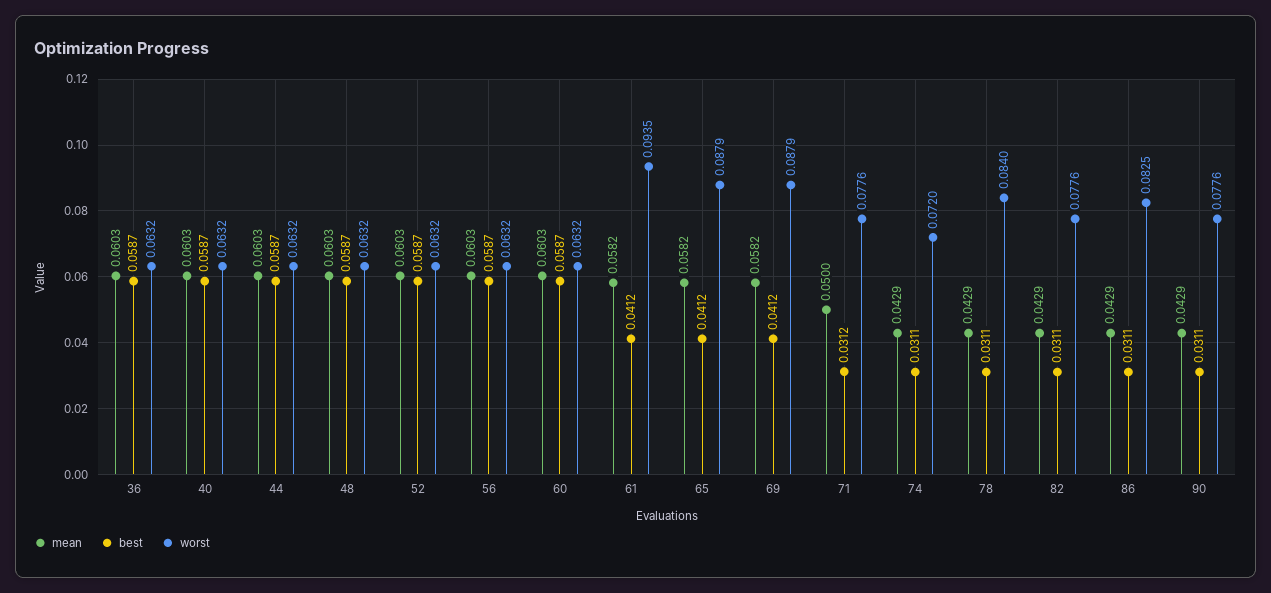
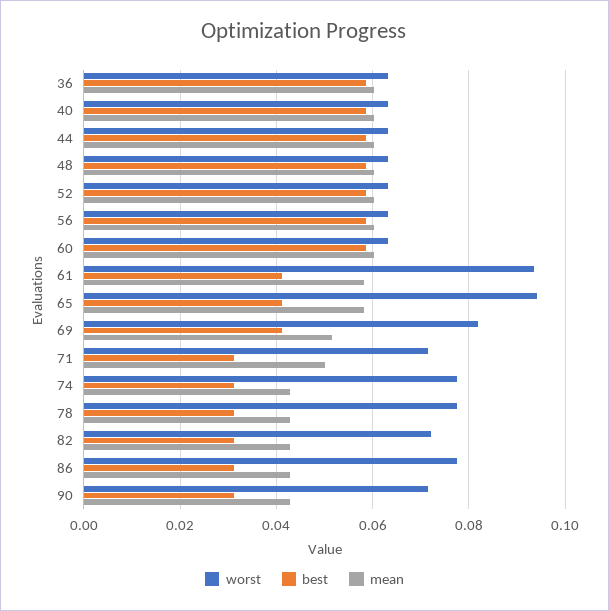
worst, 65: 0.0879 -> 0.094
mean, 69: 0.0582 -> 0.052
worst, 69: 0.0879 -> 0.082
worst, 71: 0.0776 -> 0.072
worst, 74: 0.072 -> 0.078
worst, 78: 0.084 -> 0.078
worst, 82: 0.0776 -> 0.072
worst, 86: 0.0825 -> 0.078
worst, 90: 0.0776 -> 0.072

